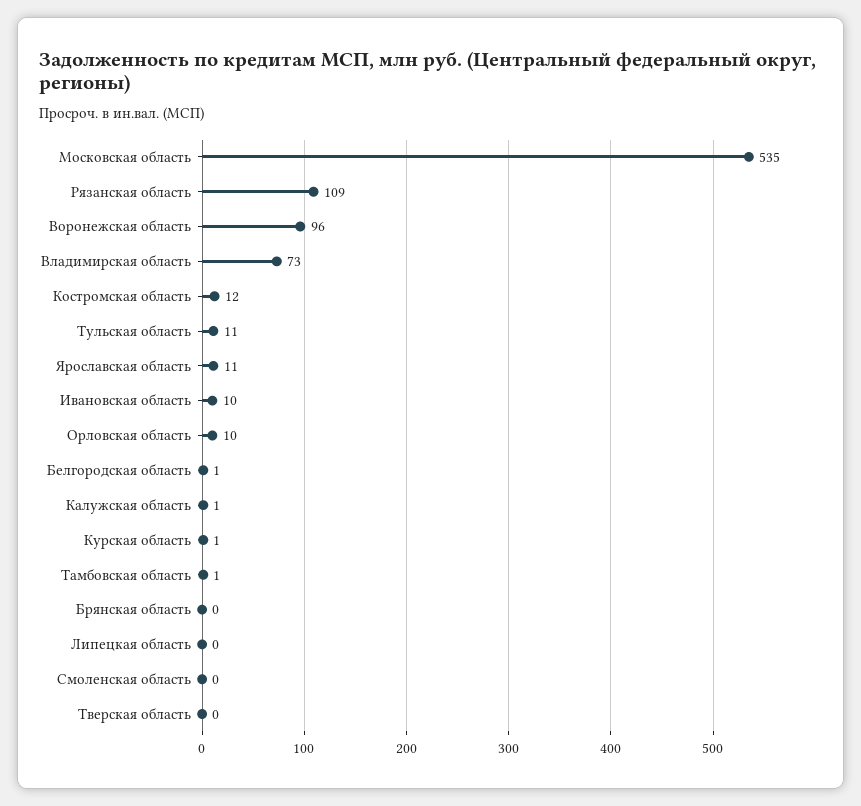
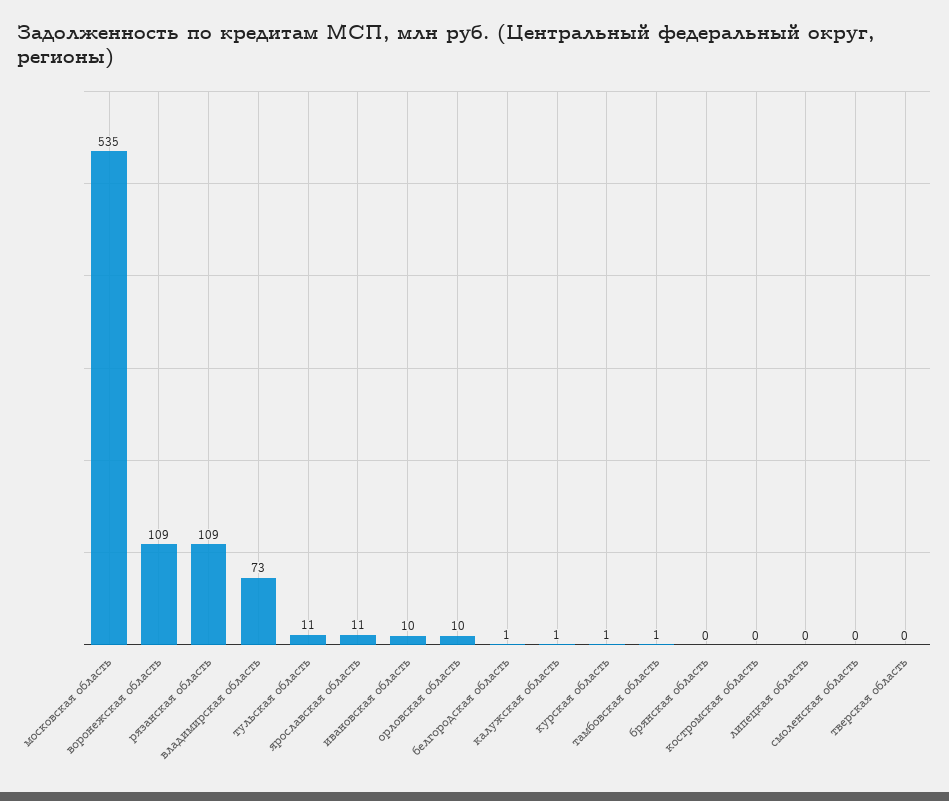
Воронежская область: 96 -> 109
Костромская область: 12 -> 0

